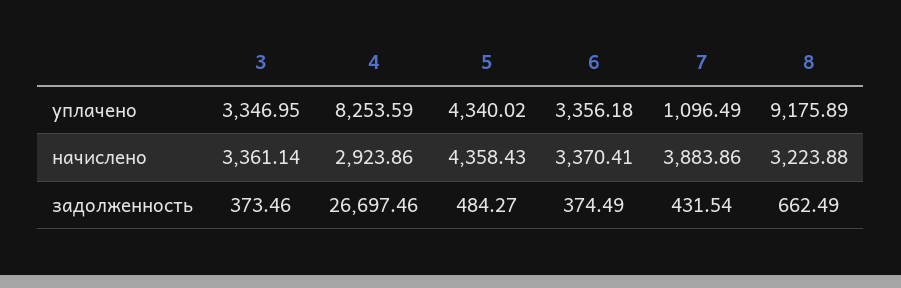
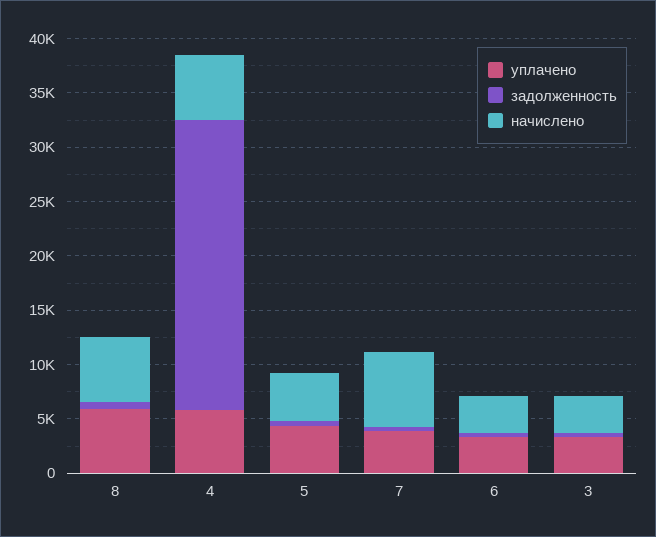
уплачено, 4: 8253.59 -> 6000
уплачено, 7: 1096.49 -> 4000
уплачено, 8: 9175.89 -> 6000
начислено, 4: 2923.86 -> 6000
начислено, 7: 3883.86 -> 7000
начислено, 8: 3223.88 -> 6000

